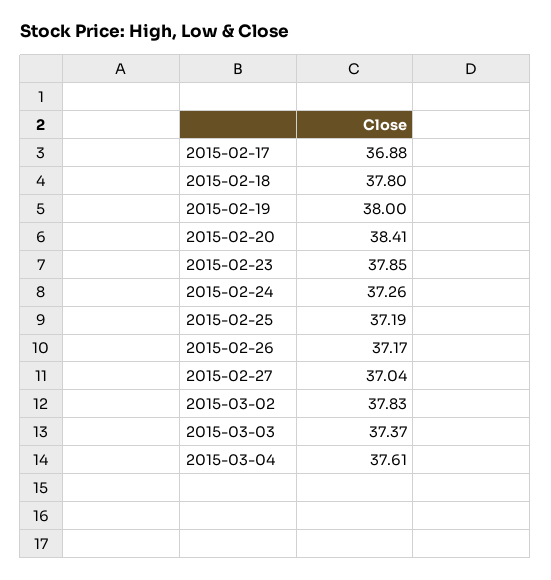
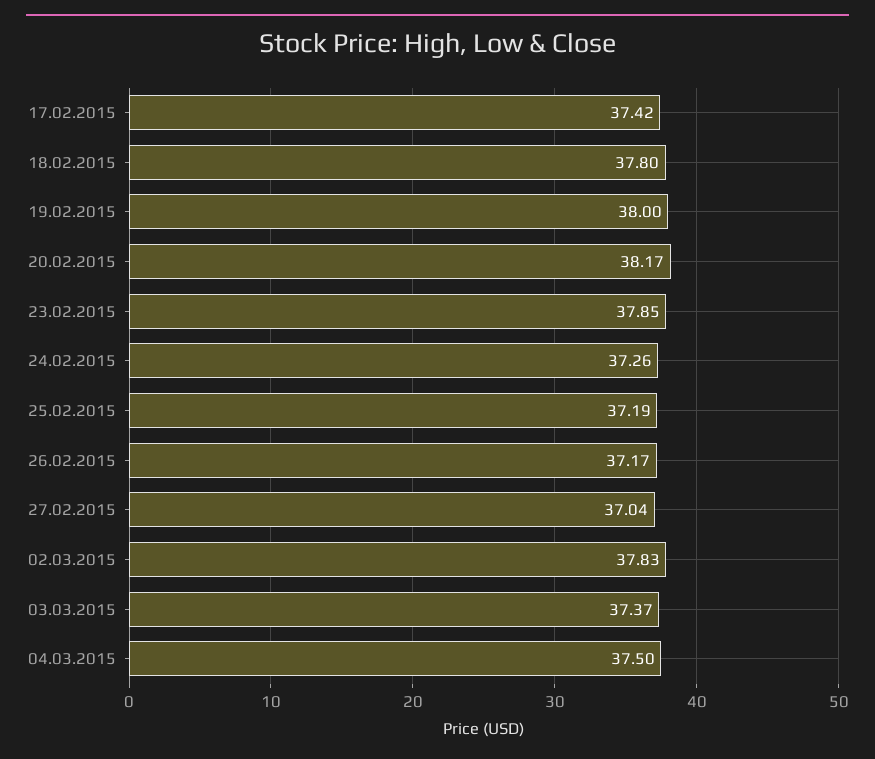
2015-02-17: 36.88 -> 37.42
2015-02-20: 38.41 -> 38.17
2015-03-04: 37.61 -> 37.5

